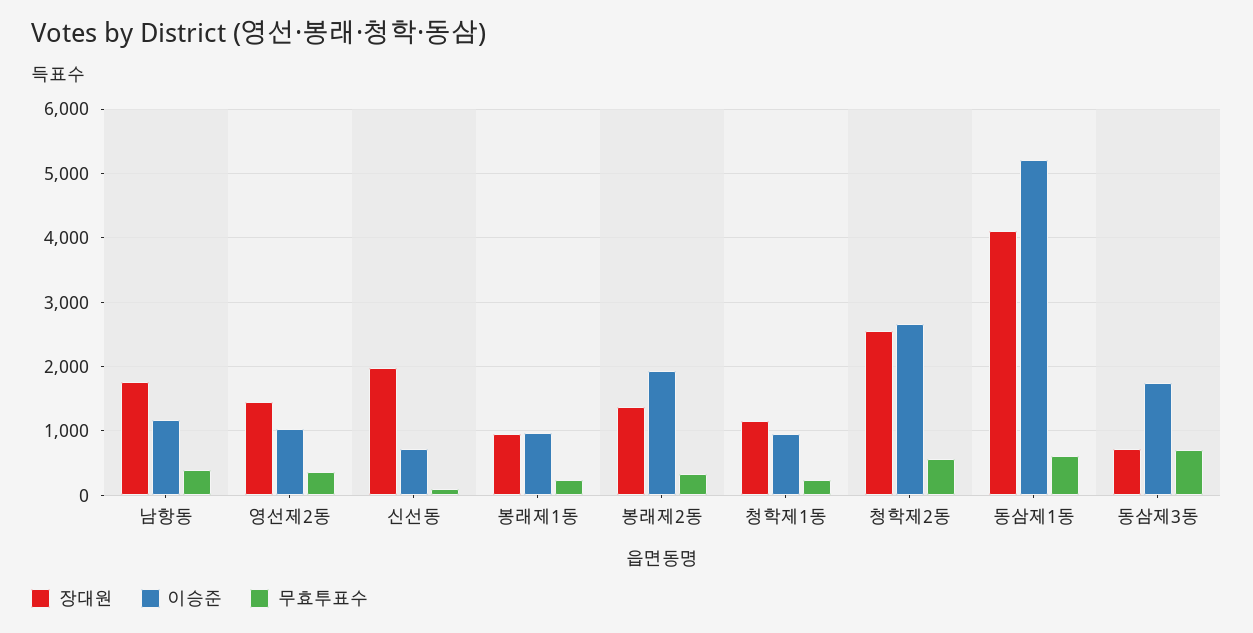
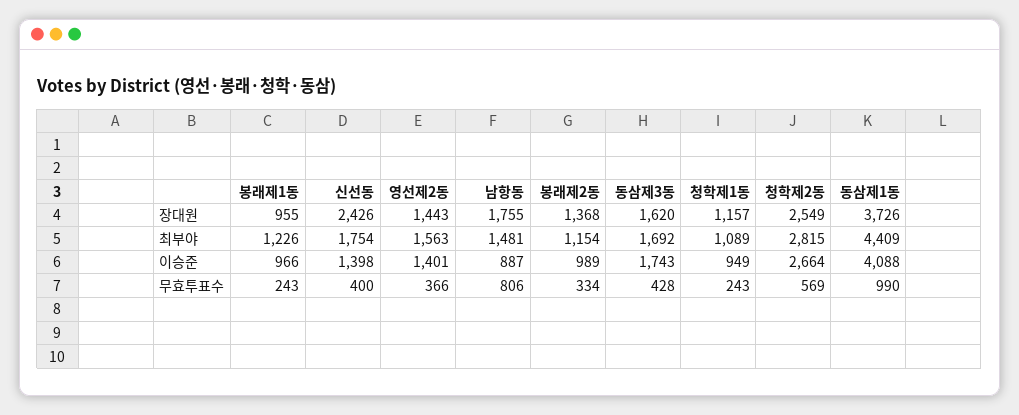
이승준, 남항동: 1200 -> 887
무효투표수, 남항동: 400 -> 806
이승준, 영선제2동: 1000 -> 1401
장대원, 신선동: 2000 -> 2426
이승준, 신선동: 700 -> 1398
무효투표수, 신선동: 100 -> 400
이승준, 봉래제2동: 1900 -> 989
장대원, 동삼제1동: 4100 -> 3726
이승준, 동삼제1동: 5200 -> 4088
무효투표수, 동삼제1동: 600 -> 990
장대원, 동삼제3동: 700 -> 1620
무효투표수, 동삼제3동: 700 -> 428
최부야, 봉래제1동: none -> 1226
최부야, 신선동: none -> 1754
최부야, 영선제2동: none -> 1563
최부야, 남항동: none -> 1481
최부야, 봉래제2동: none -> 1154
최부야, 동삼제3동: none -> 1692
최부야, 청학제1동: none -> 1089
최부야, 청학제2동: none -> 2815
최부야, 동삼제1동: none -> 4409

